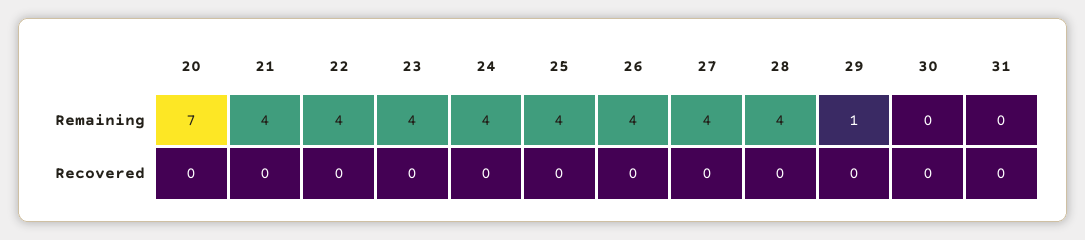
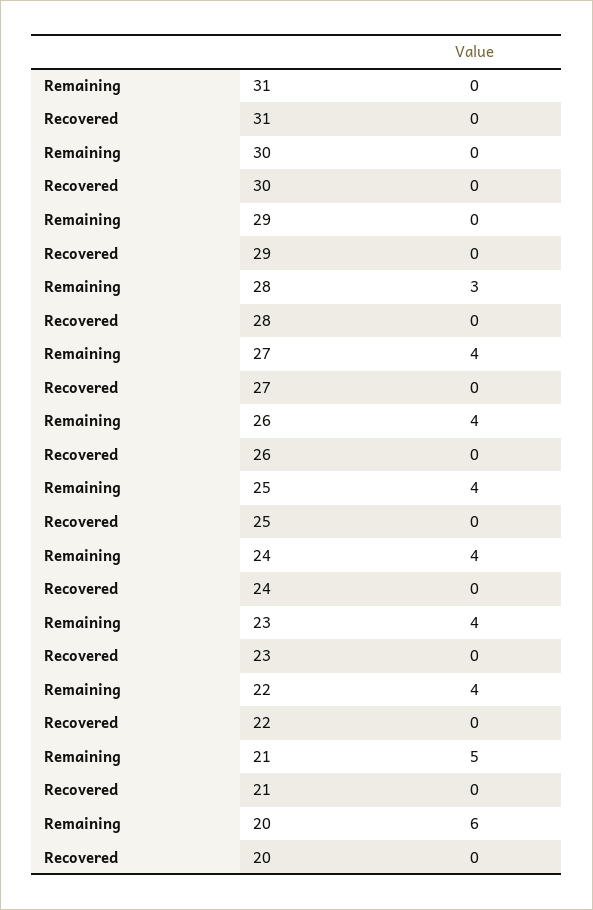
20, Remaining: 7 -> 6
21, Remaining: 4 -> 5
28, Remaining: 4 -> 3
29, Remaining: 1 -> 0

